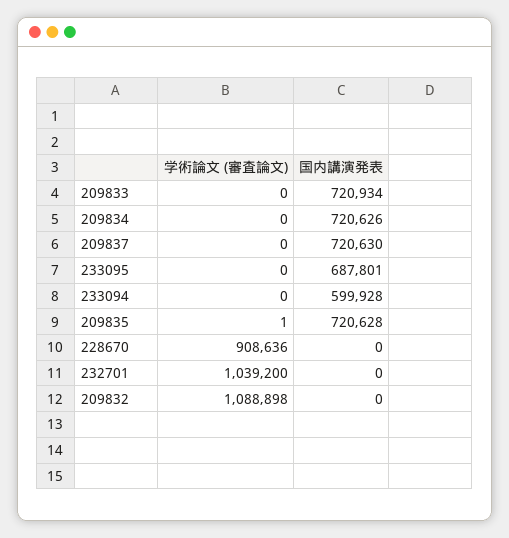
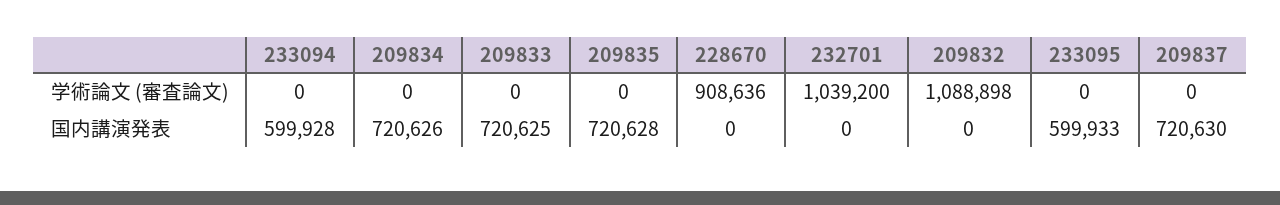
国内講演発表, 209833: 720934 -> 720625
国内講演発表, 233095: 687801 -> 599933
学術論文 (審査論文), 209835: 1 -> 0

